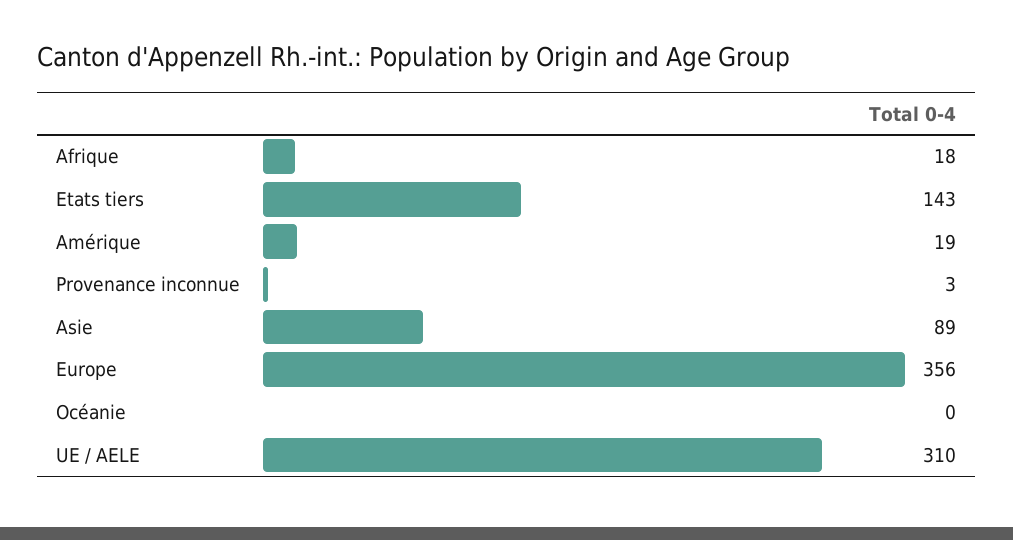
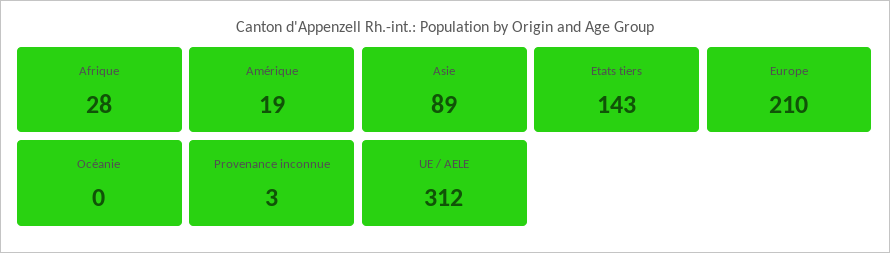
Afrique: 18 -> 28
Europe: 356 -> 210
UE / AELE: 310 -> 312

